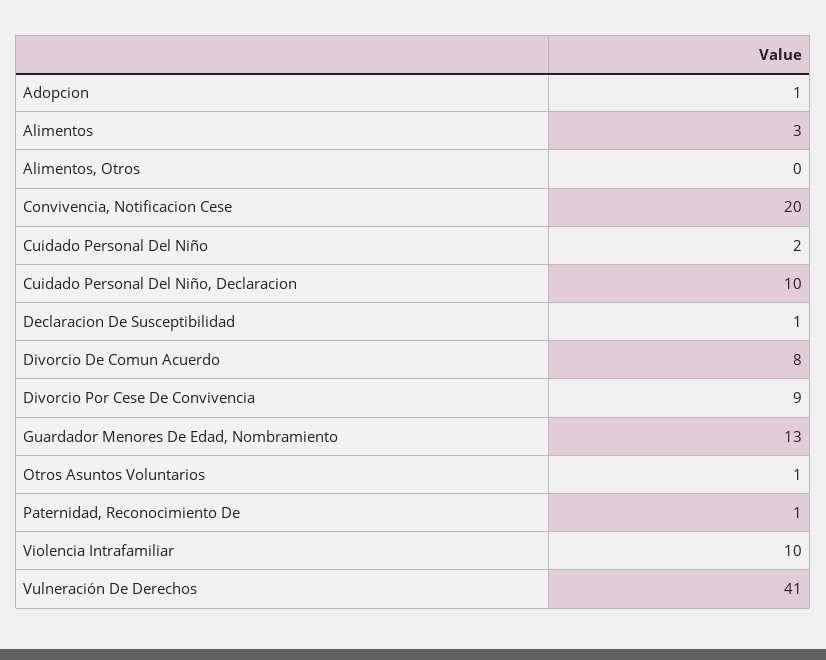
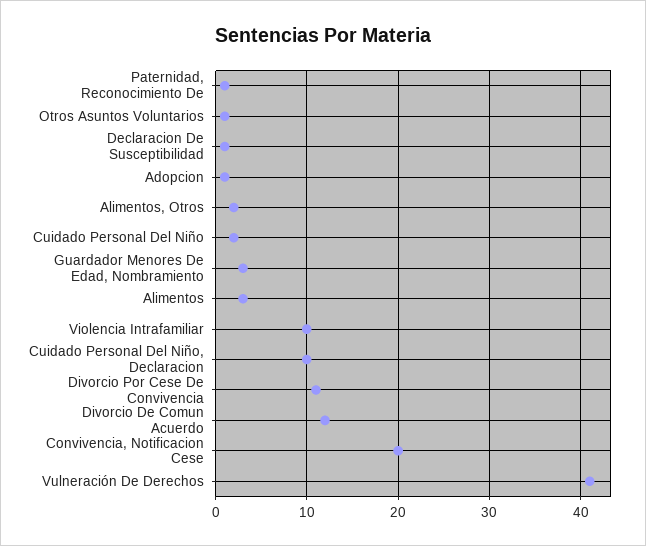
Alimentos, Otros: 0 -> 2
Divorcio De Comun Acuerdo: 8 -> 12
Divorcio Por Cese De Convivencia: 9 -> 11
Guardador Menores De Edad, Nombramiento: 13 -> 3

